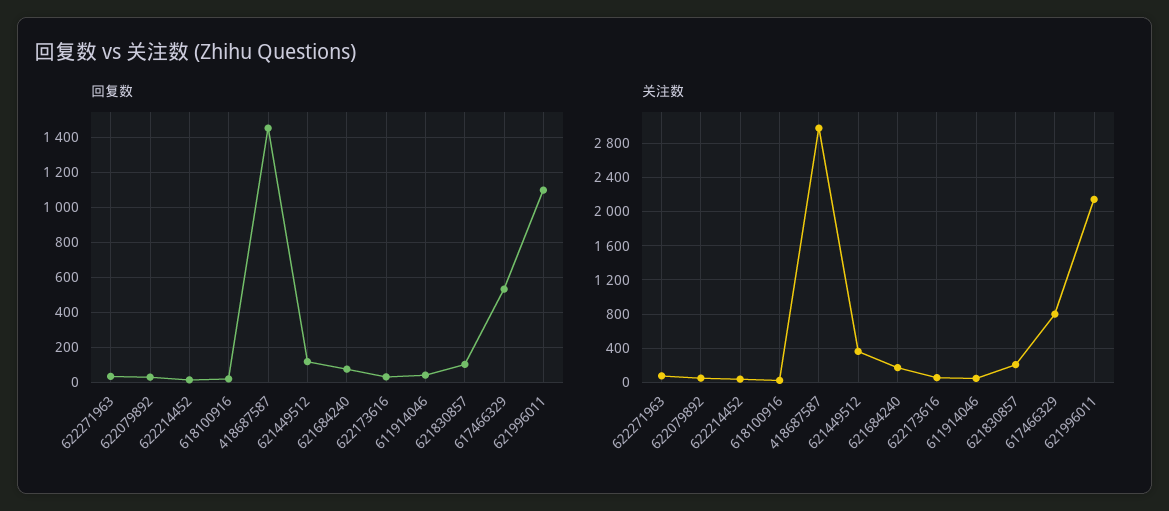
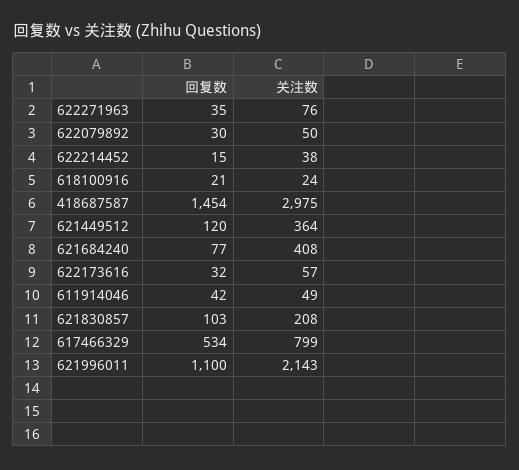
关注数, 621684240: 200 -> 408

